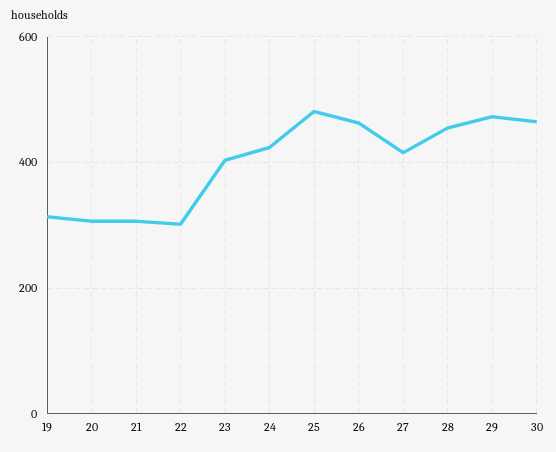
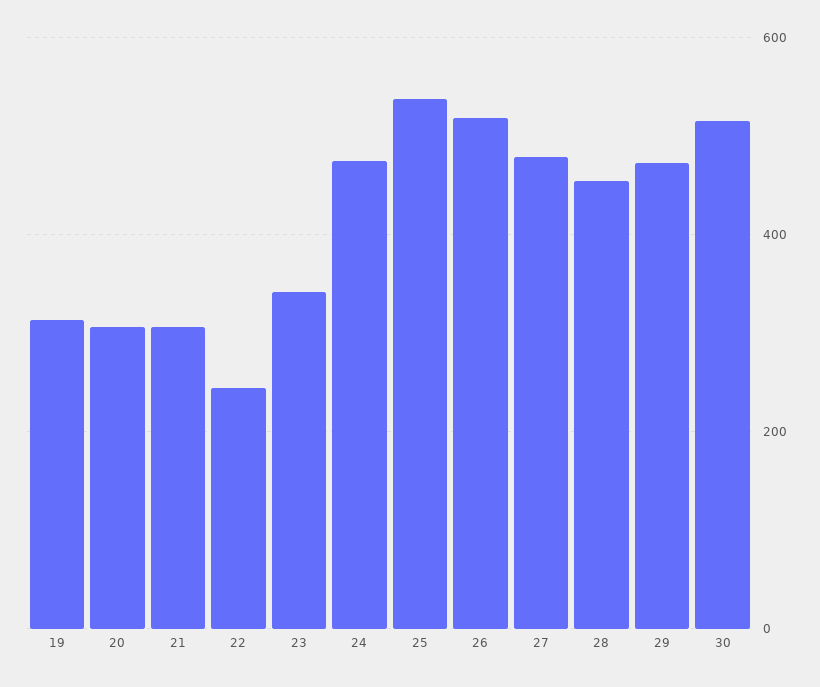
22: 300 -> 240
23: 400 -> 340
24: 420 -> 480
25: 480 -> 540
26: 460 -> 520
27: 420 -> 480
30: 460 -> 520

